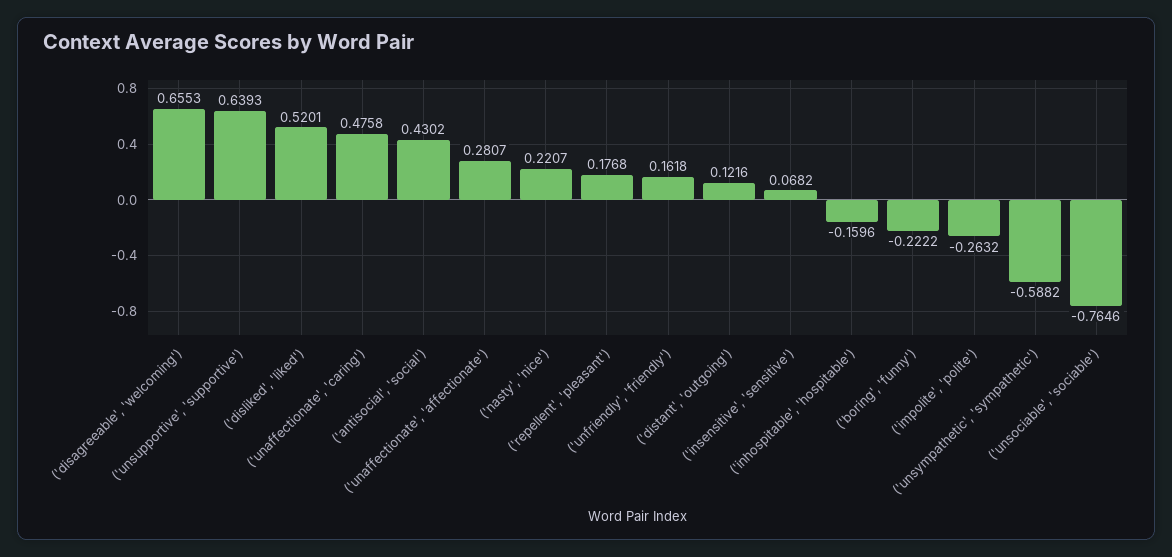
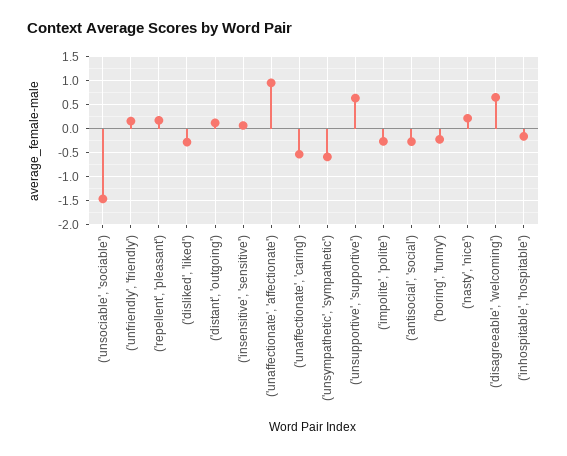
('disliked', 'liked'): 0.5201 -> -0.25
('unaffectionate', 'caring'): 0.4758 -> -0.5
('antisocial', 'social'): 0.4302 -> -0.25
('unaffectionate', 'affectionate'): 0.2807 -> 1
('unsociable', 'sociable'): -0.7646 -> -1.5

